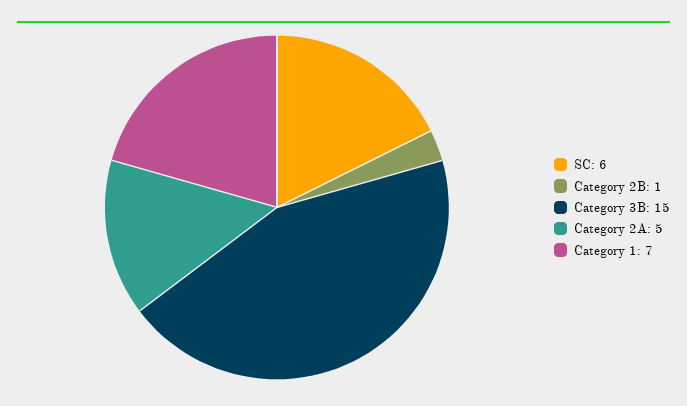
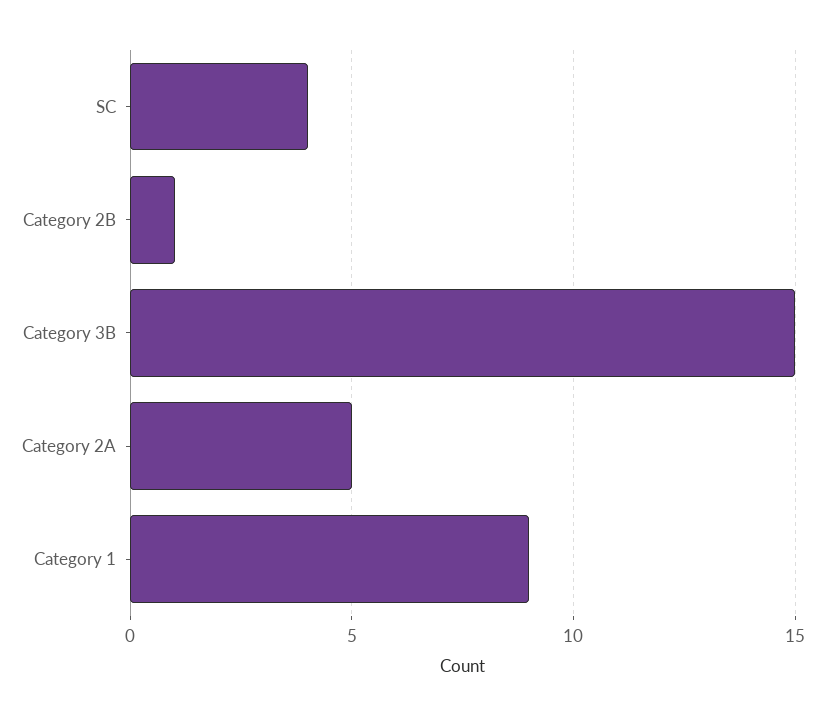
SC: 6 -> 4
Category 1: 7 -> 9

